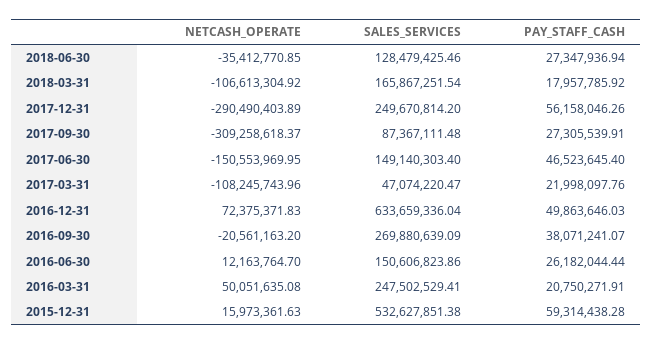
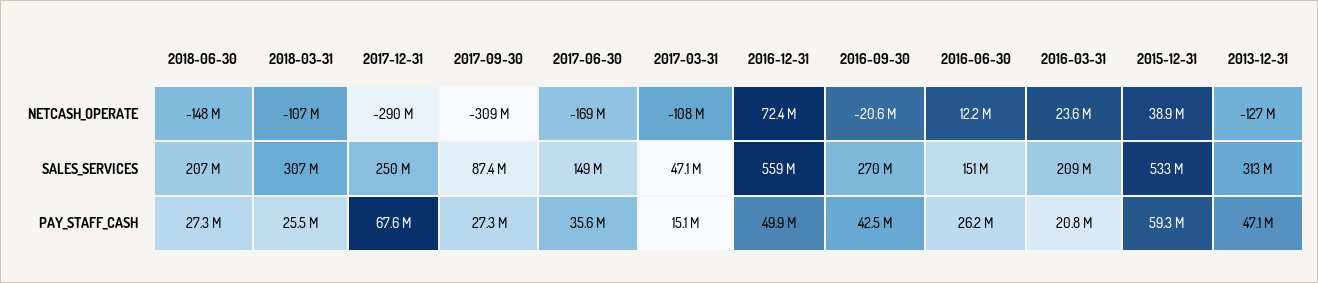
NETCASH_OPERATE, 2018-06-30: -35412770.85 -> -148000000
SALES_SERVICES, 2018-06-30: 128479425.46 -> 207000000
SALES_SERVICES, 2018-03-31: 165867251.54 -> 307000000
PAY_STAFF_CASH, 2018-03-31: 17957785.92 -> 25500000
PAY_STAFF_CASH, 2017-12-31: 56158046.26 -> 67600000
NETCASH_OPERATE, 2017-06-30: -150553969.95 -> -169000000
PAY_STAFF_CASH, 2017-06-30: 46523645.4 -> 35600000
PAY_STAFF_CASH, 2017-03-31: 21998097.76 -> 15100000
SALES_SERVICES, 2016-12-31: 633659336.04 -> 559000000
PAY_STAFF_CASH, 2016-09-30: 38071241.07 -> 42500000
NETCASH_OPERATE, 2016-03-31: 50051635.08 -> 23600000
SALES_SERVICES, 2016-03-31: 247502529.41 -> 209000000
NETCASH_OPERATE, 2015-12-31: 15973361.63 -> 38900000
NETCASH_OPERATE, 2013-12-31: none -> -127000000
SALES_SERVICES, 2013-12-31: none -> 313000000
PAY_STAFF_CASH, 2013-12-31: none -> 47100000

